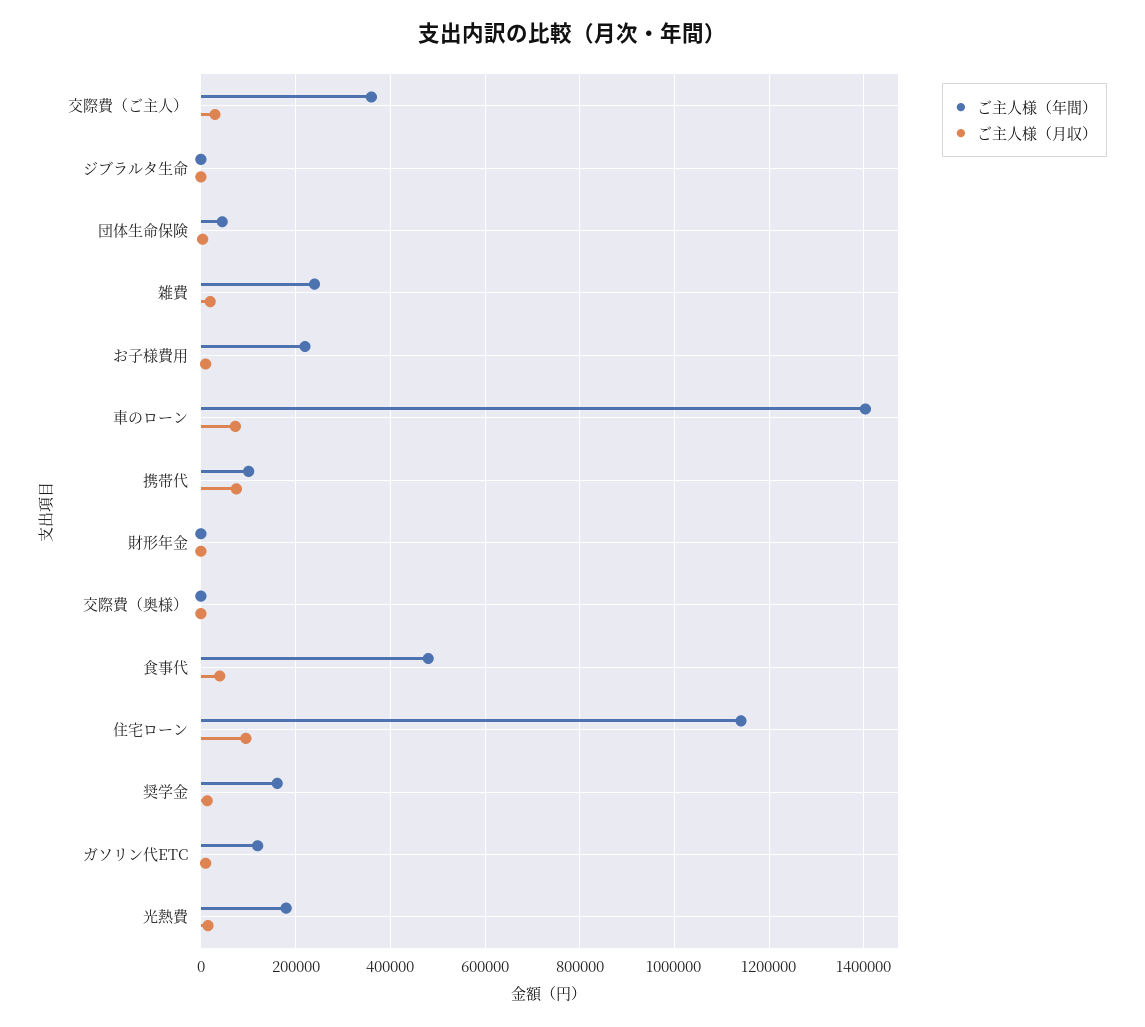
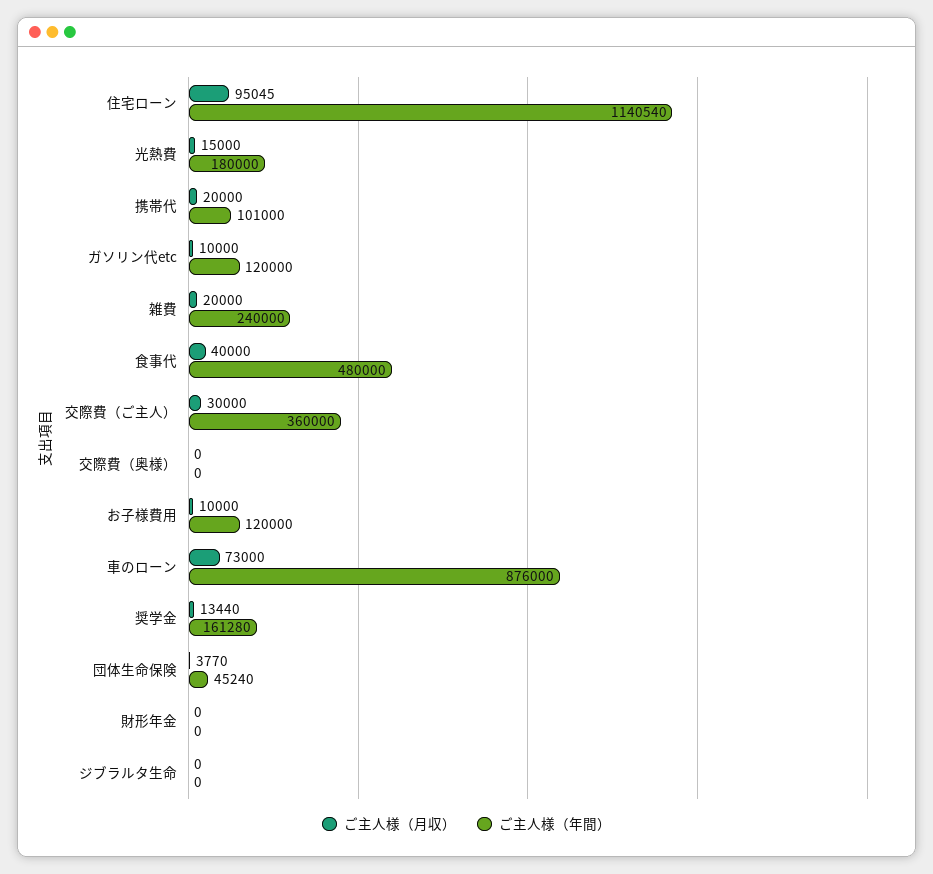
ご主人様（年間）, お子様費用: 220000 -> 120000
ご主人様（年間）, 車のローン: 1400000 -> 876000
ご主人様（月収）, 携帯代: 80000 -> 20000

